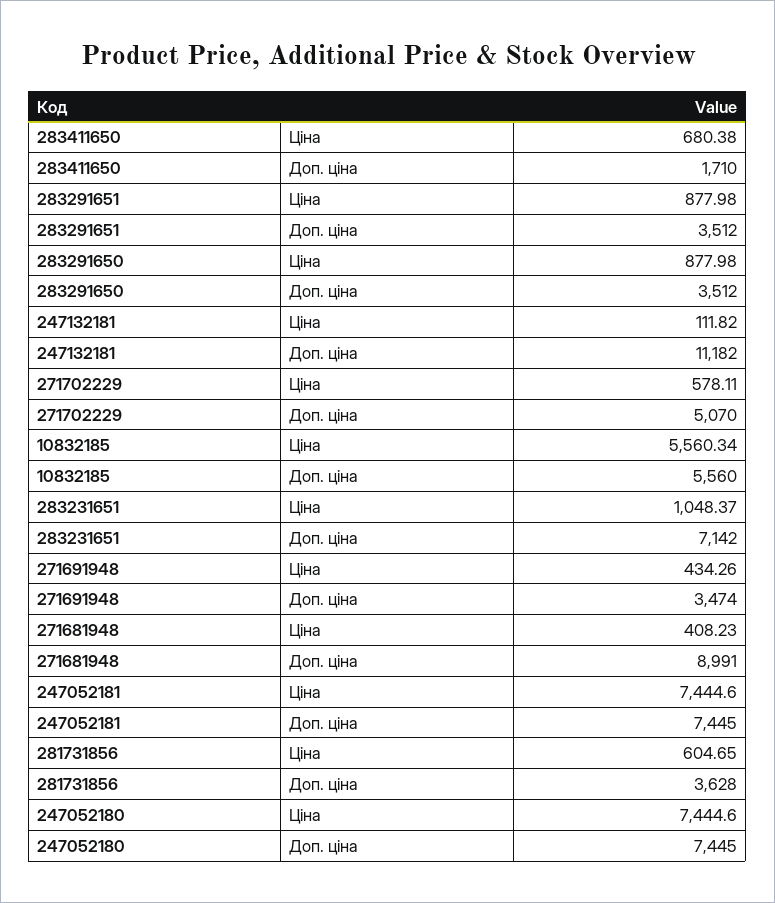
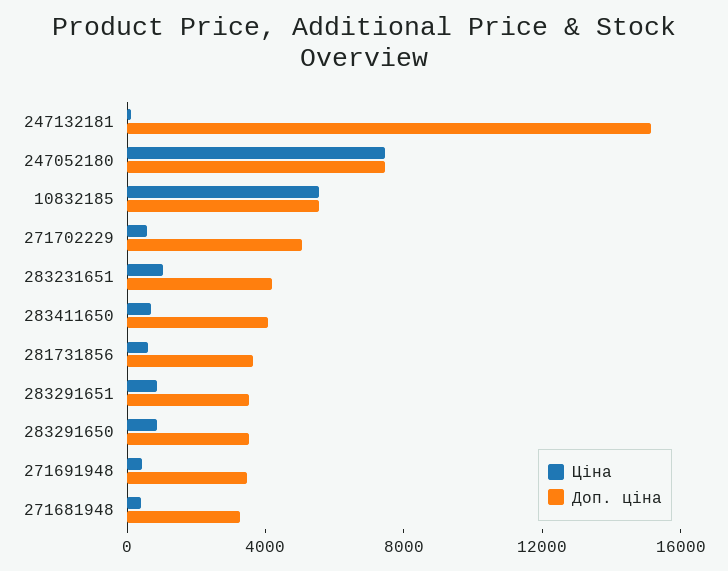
Доп. ціна, 283411650: 1710 -> 4000
Доп. ціна, 247132181: 11182 -> 15000
Доп. ціна, 283231651: 7142 -> 4000
Доп. ціна, 271681948: 8991 -> 3000
Ціна, 247052181: 7444.6 -> none
Доп. ціна, 247052181: 7445 -> none

